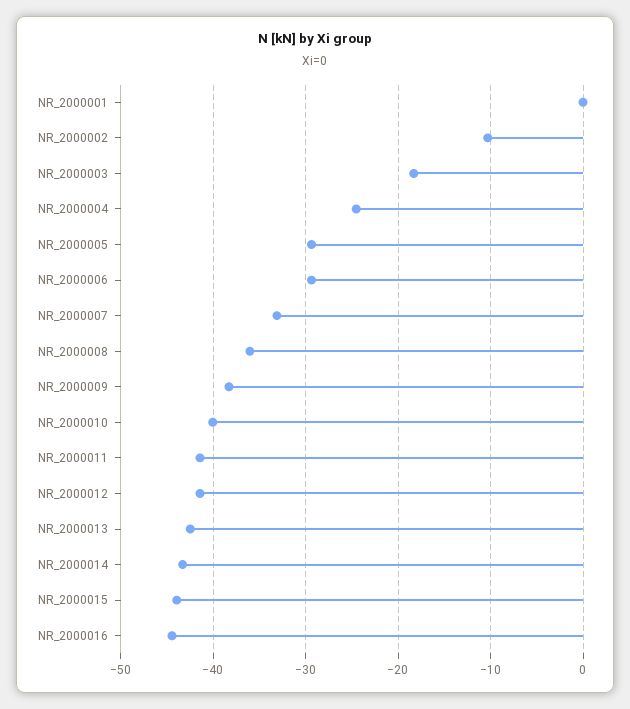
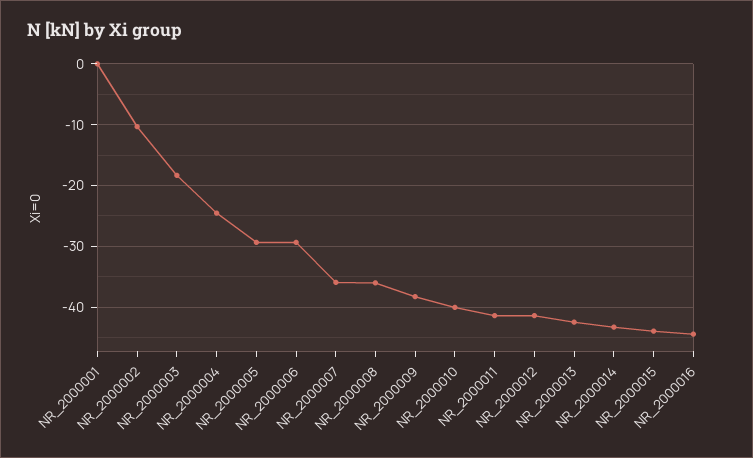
NR_2000007: -33 -> -36

